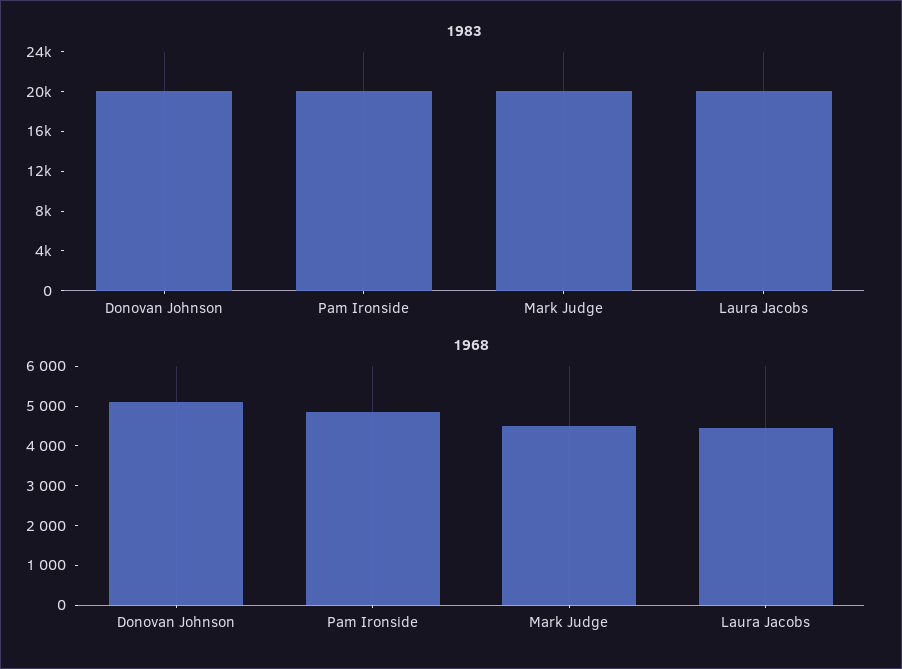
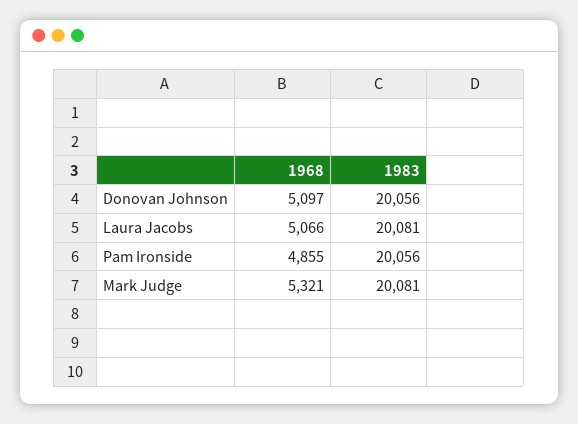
1968, Mark Judge: 4500 -> 5321
1968, Laura Jacobs: 4500 -> 5066

